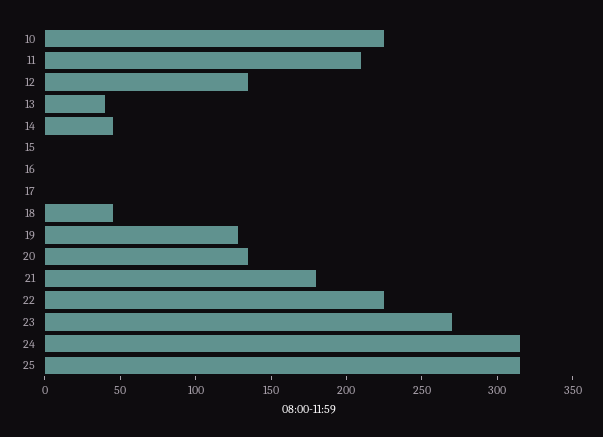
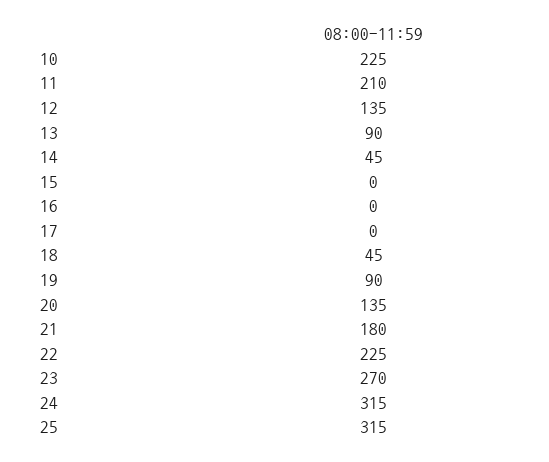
13: 40 -> 90
19: 130 -> 90

